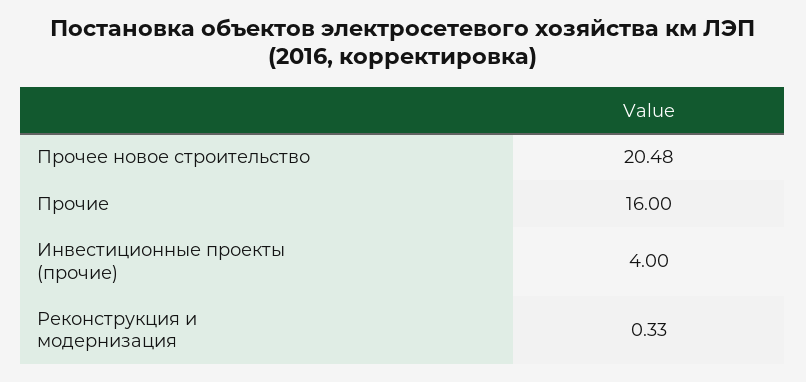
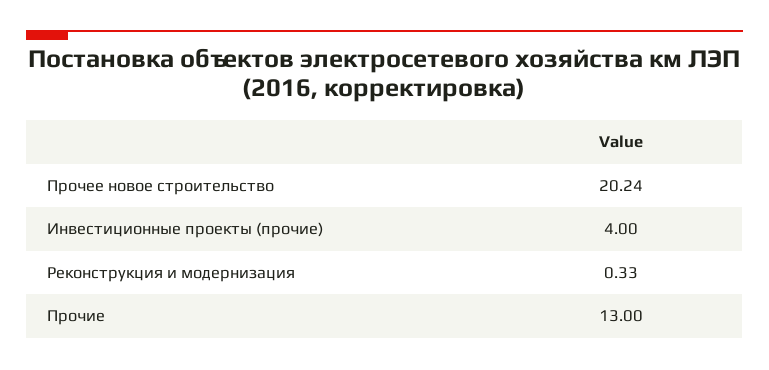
Прочее новое строительство: 20.48 -> 20.24
Прочие: 16 -> 13

